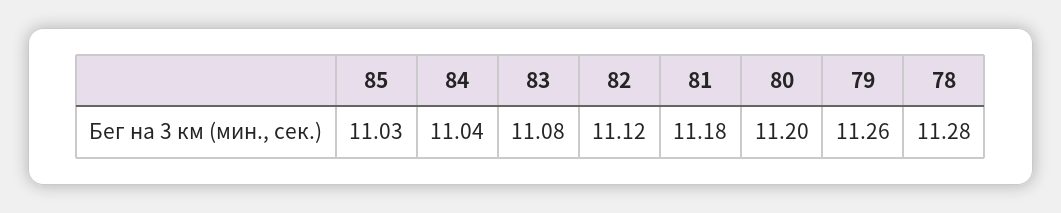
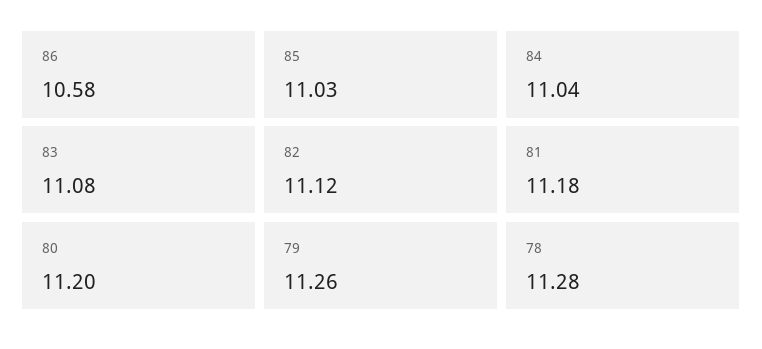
86: none -> 10.58

